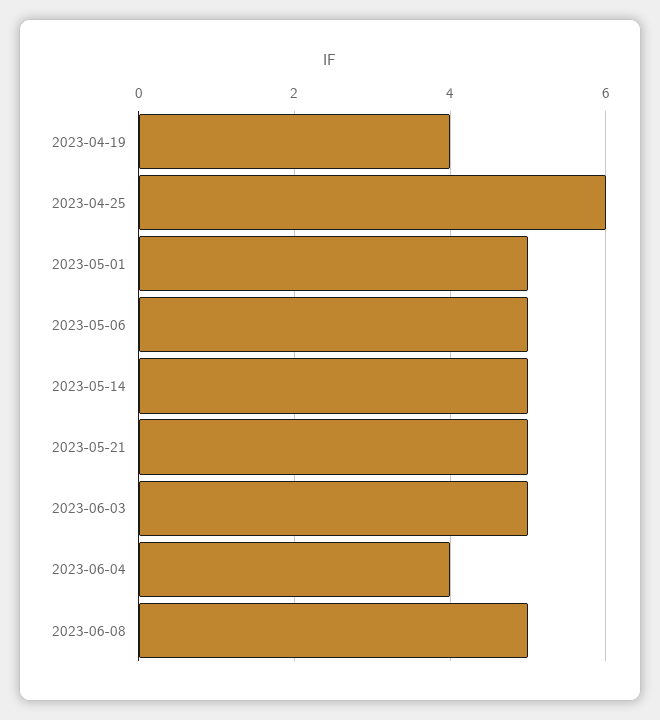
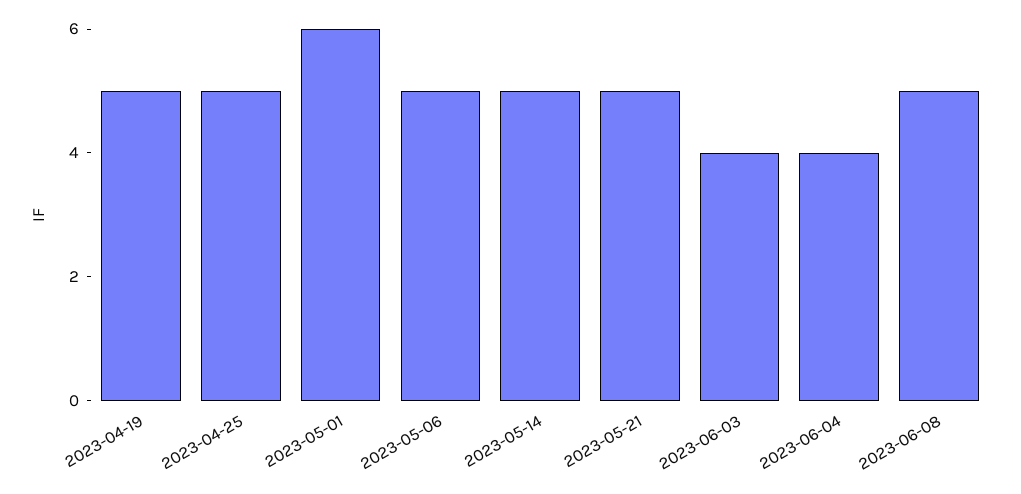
2023-04-19: 4 -> 5
2023-04-25: 6 -> 5
2023-05-01: 5 -> 6
2023-06-03: 5 -> 4

